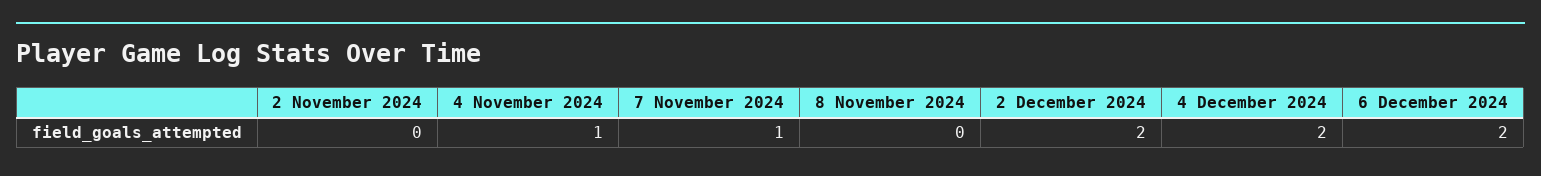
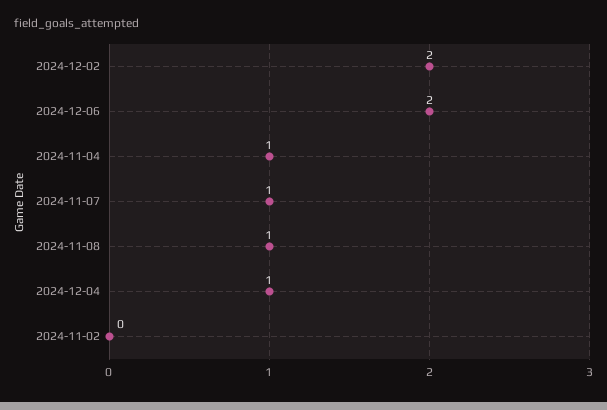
8 November 2024: 0 -> 1
4 December 2024: 2 -> 1

